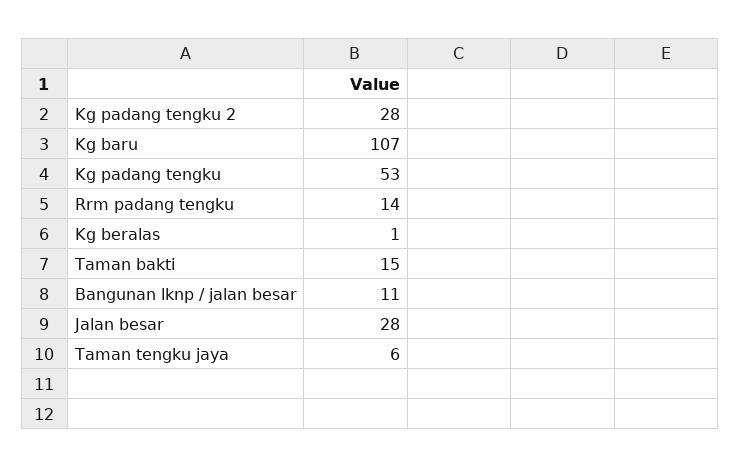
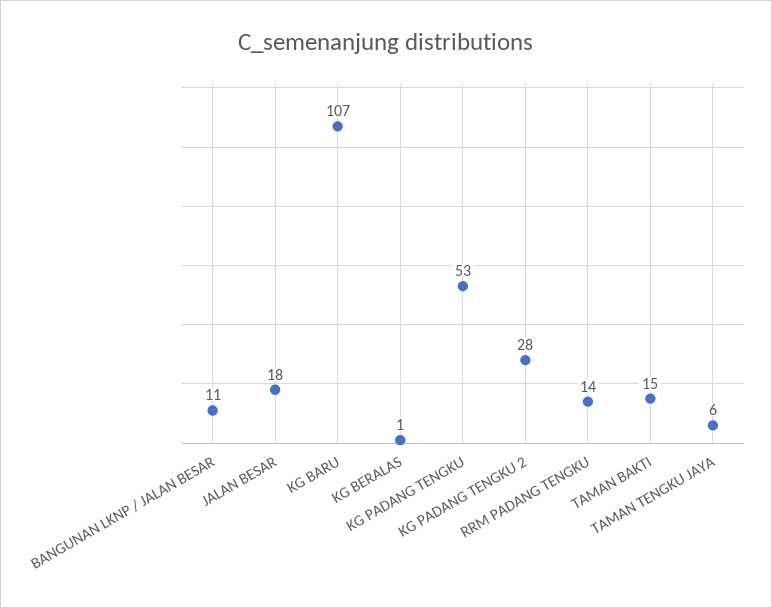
Jalan besar: 28 -> 18

